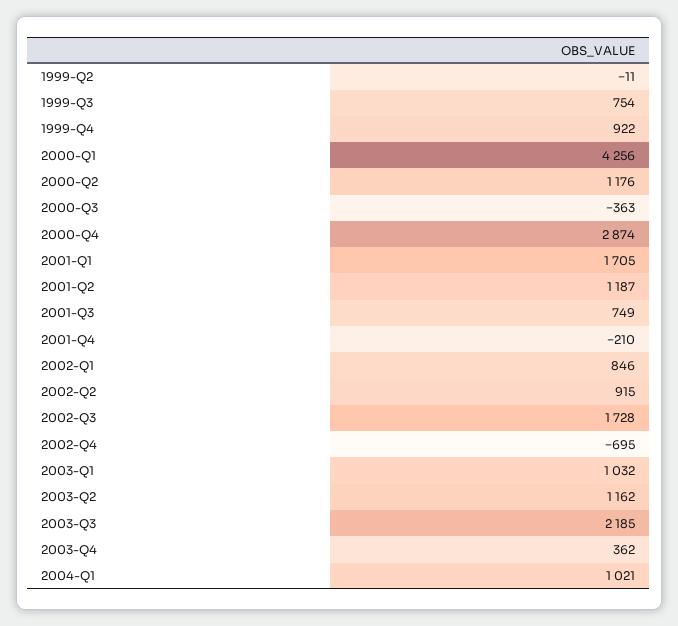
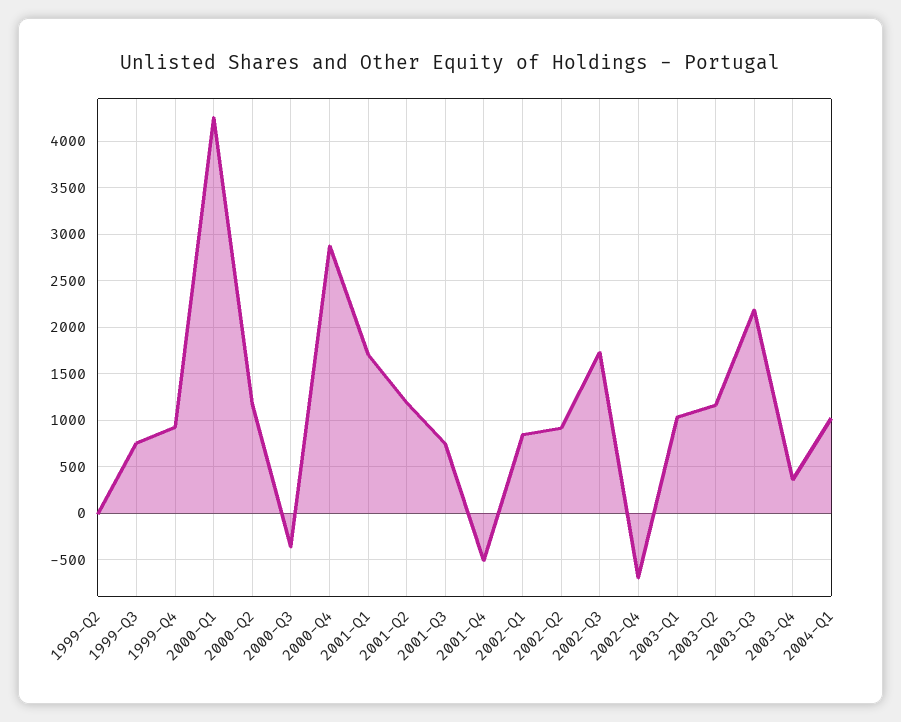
2001-Q4: -210 -> -500

